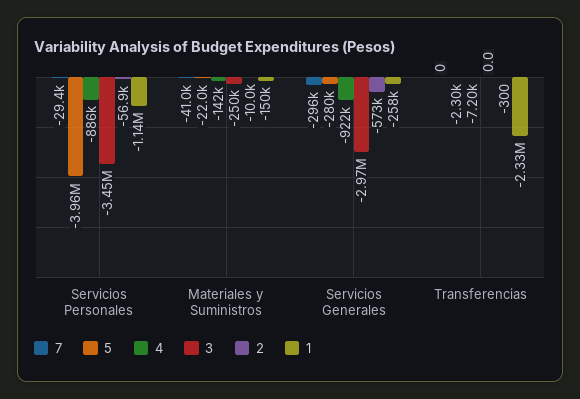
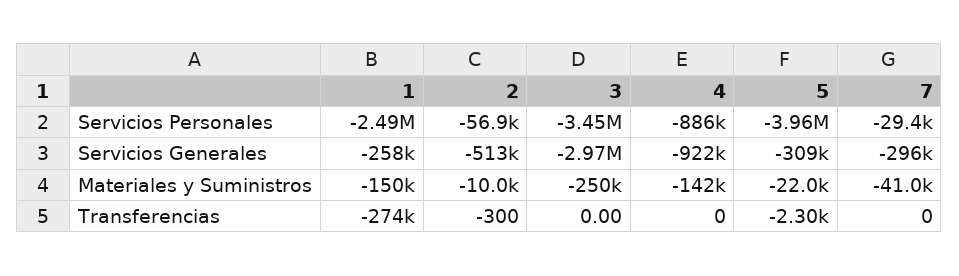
1, Servicios Personales: -1140000 -> -2490000
5, Servicios Generales: -280000 -> -309000
2, Servicios Generales: -573000 -> -513000
4, Transferencias: -7200 -> 0
1, Transferencias: -2330000 -> -274000

